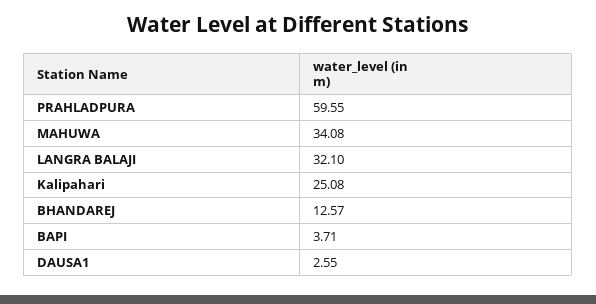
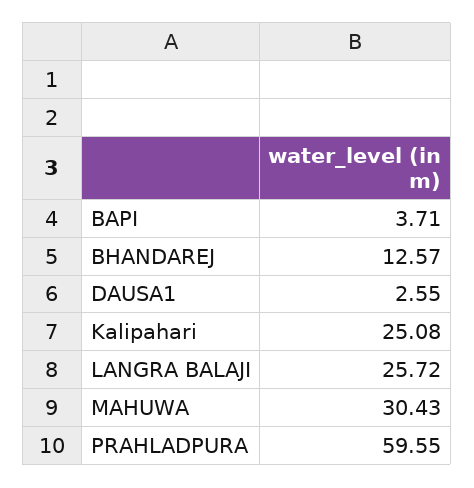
MAHUWA: 34.08 -> 30.43
LANGRA BALAJI: 32.1 -> 25.72

